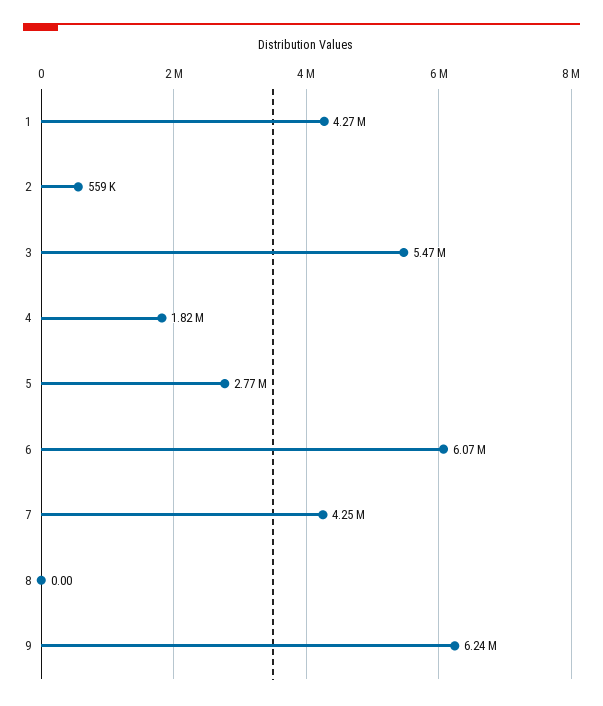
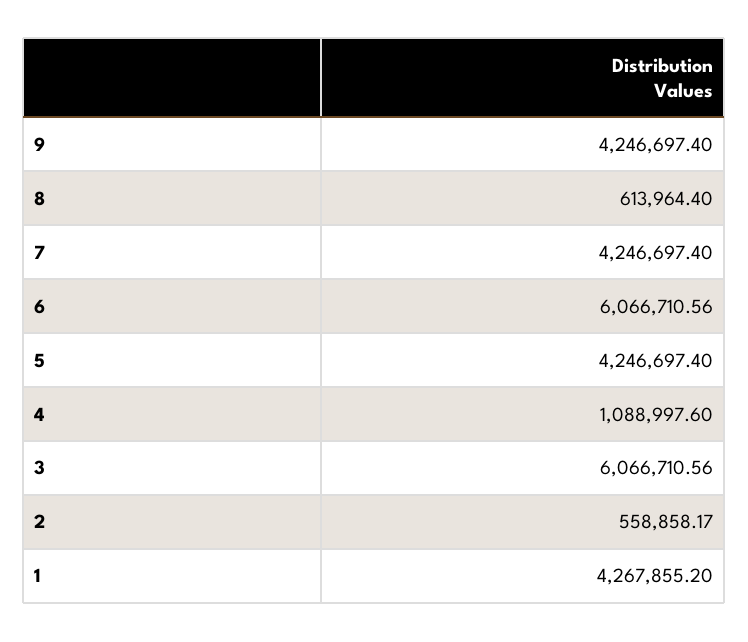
3: 5470000 -> 6066710.56
4: 1820000 -> 1088997.6
5: 2770000 -> 4246697.4
8: 0 -> 613964.4
9: 6240000 -> 4246697.4

